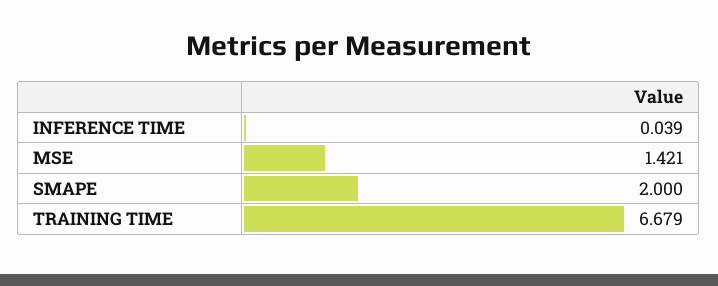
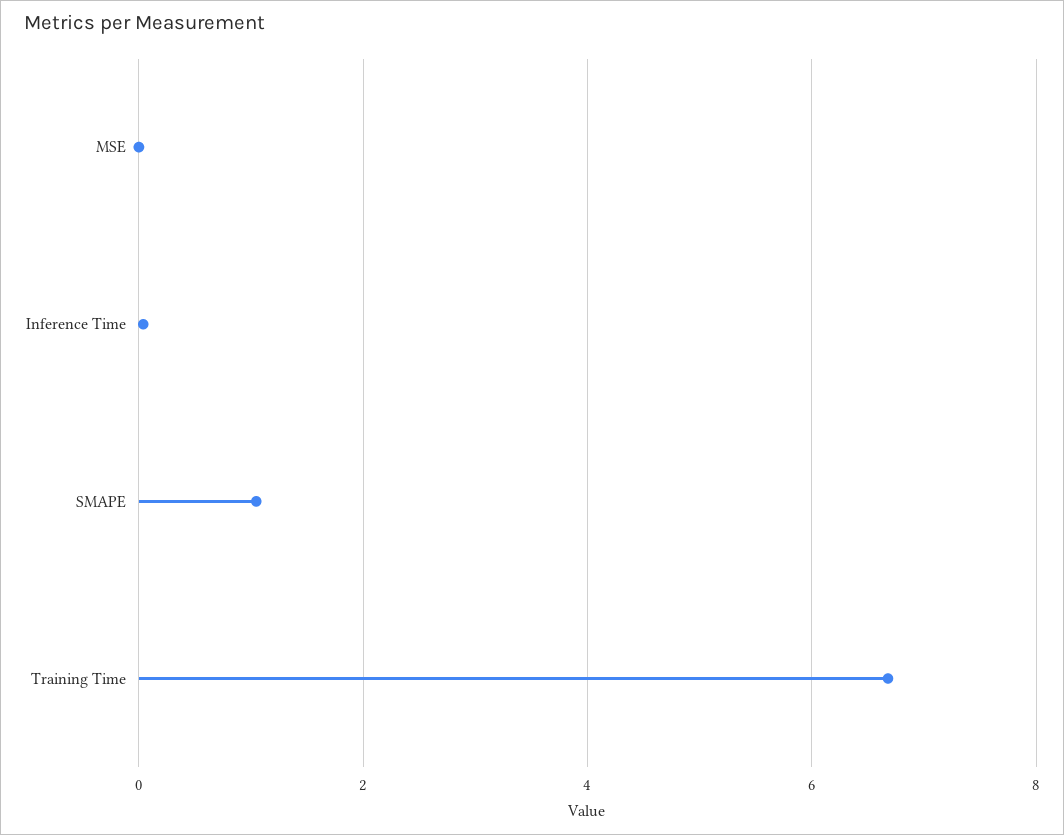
MSE: 1.421 -> 0
SMAPE: 2 -> 1

